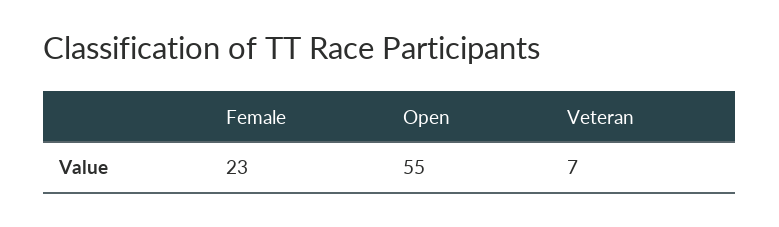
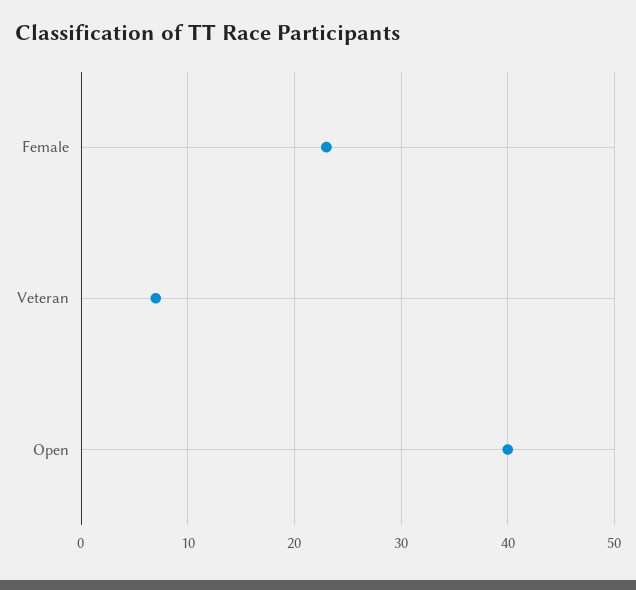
Open: 55 -> 40

